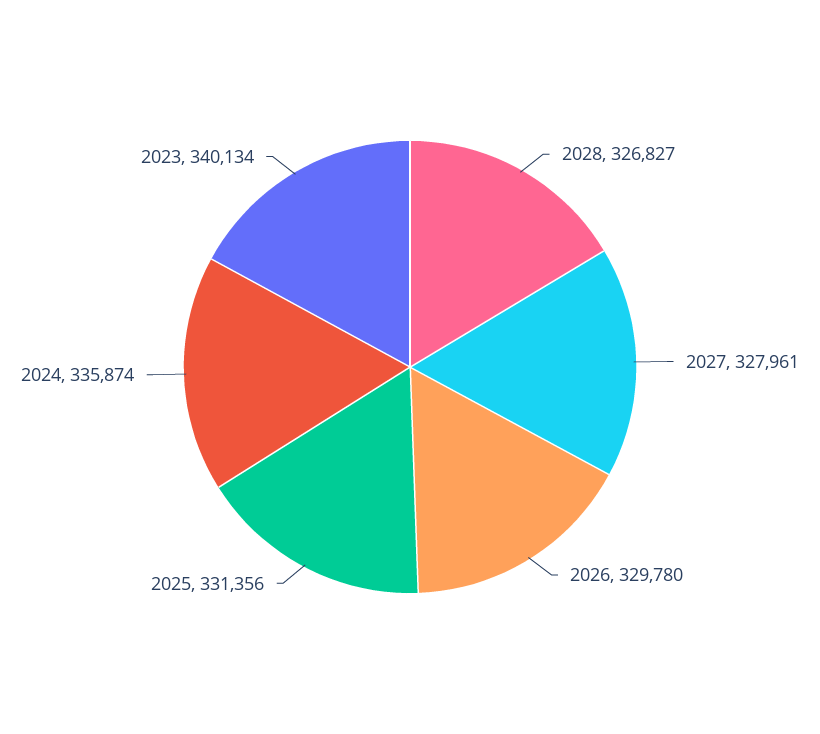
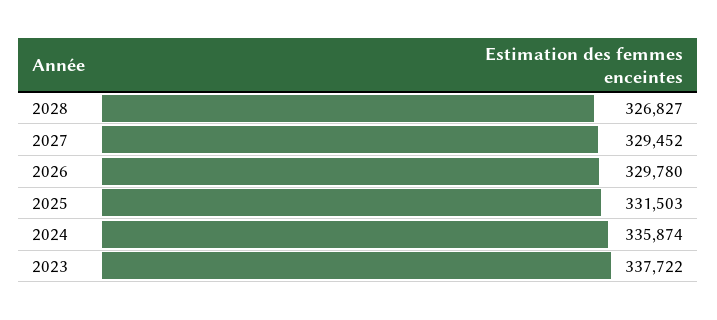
2027: 327961 -> 329452
2025: 331356 -> 331503
2023: 340134 -> 337722

